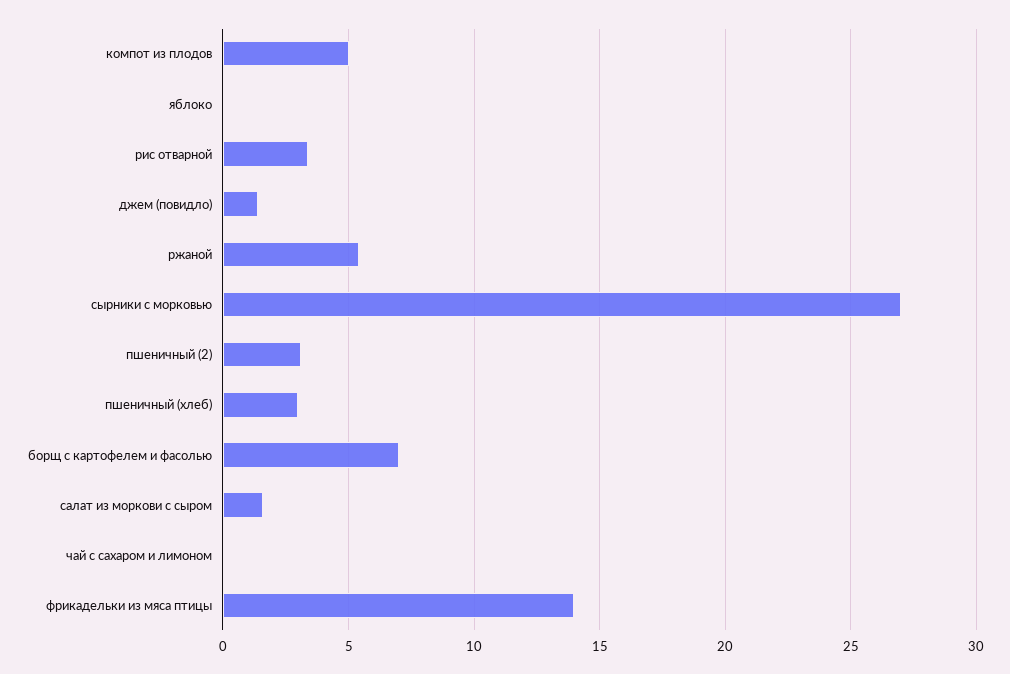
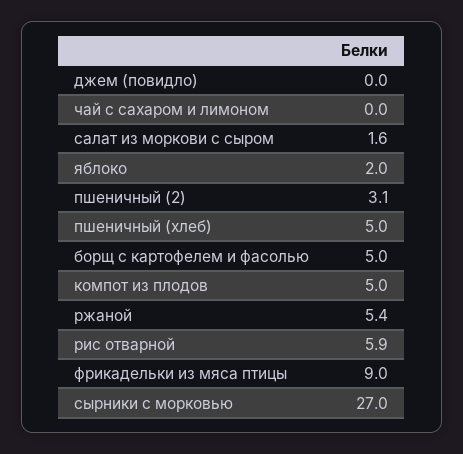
яблоко: 0 -> 2
рис отварной: 3.5 -> 5.9
джем (повидло): 1.5 -> 0
пшеничный (хлеб): 3 -> 5
борщ с картофелем и фасолью: 7 -> 5
фрикадельки из мяса птицы: 14 -> 9

